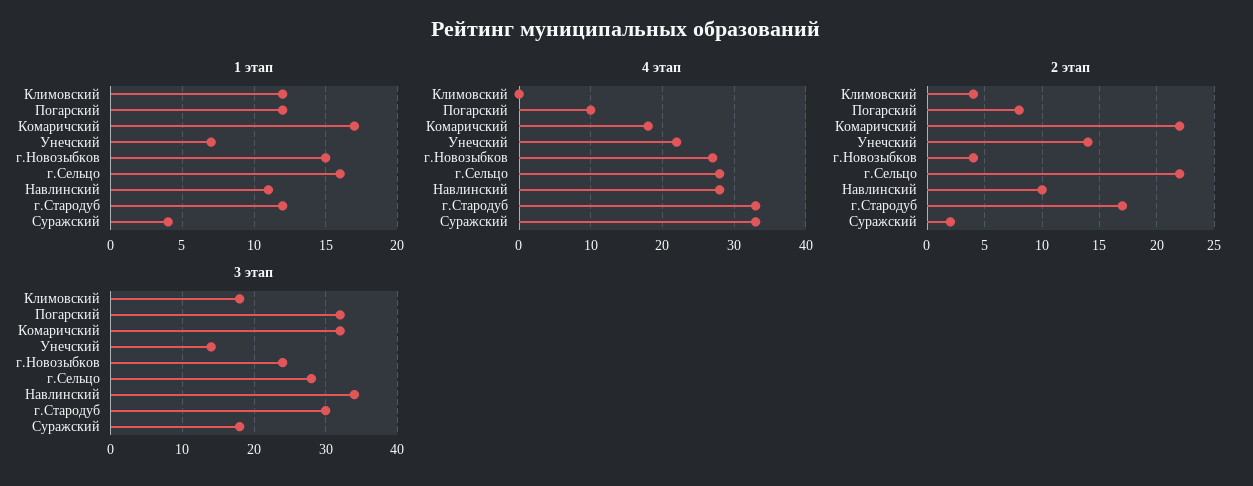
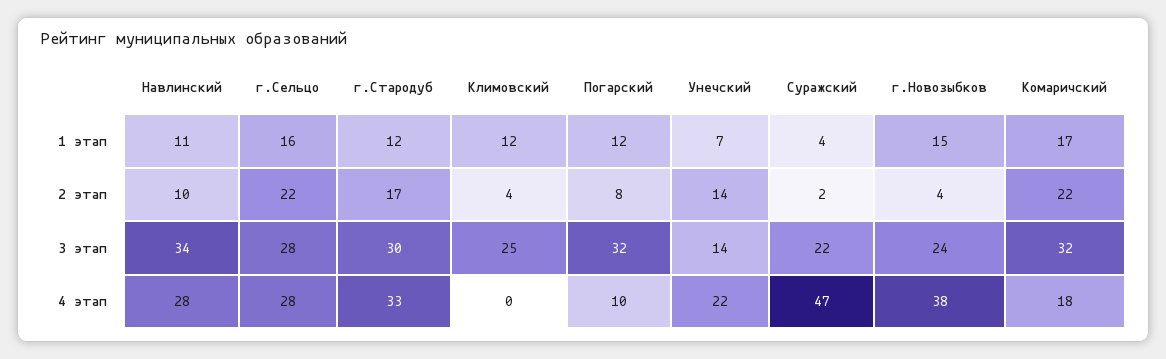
4 этап, г.Новозыбков: 27 -> 38
4 этап, Суражский: 33 -> 47
3 этап, Климовский: 18 -> 25
3 этап, Суражский: 18 -> 22

